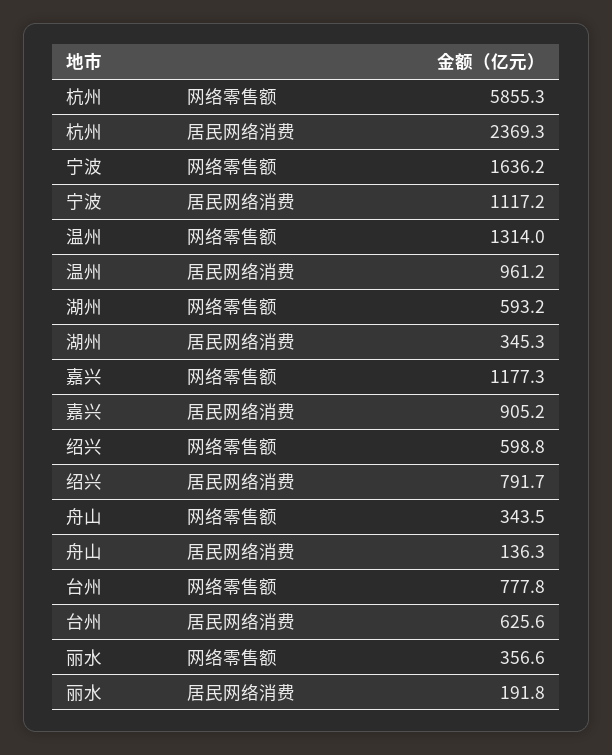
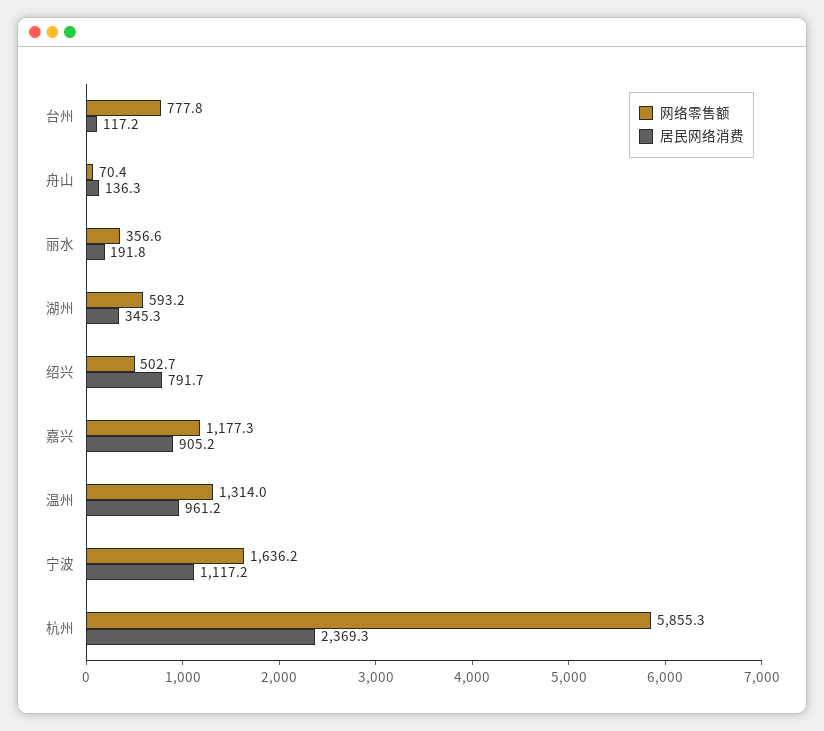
网络零售额, 绍兴: 598.8 -> 502.7
网络零售额, 舟山: 343.5 -> 70.4
居民网络消费, 台州: 625.6 -> 117.2

